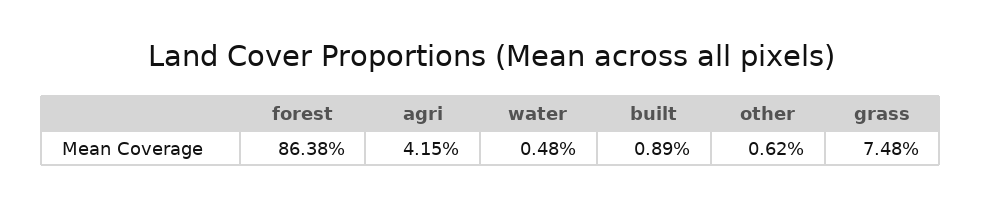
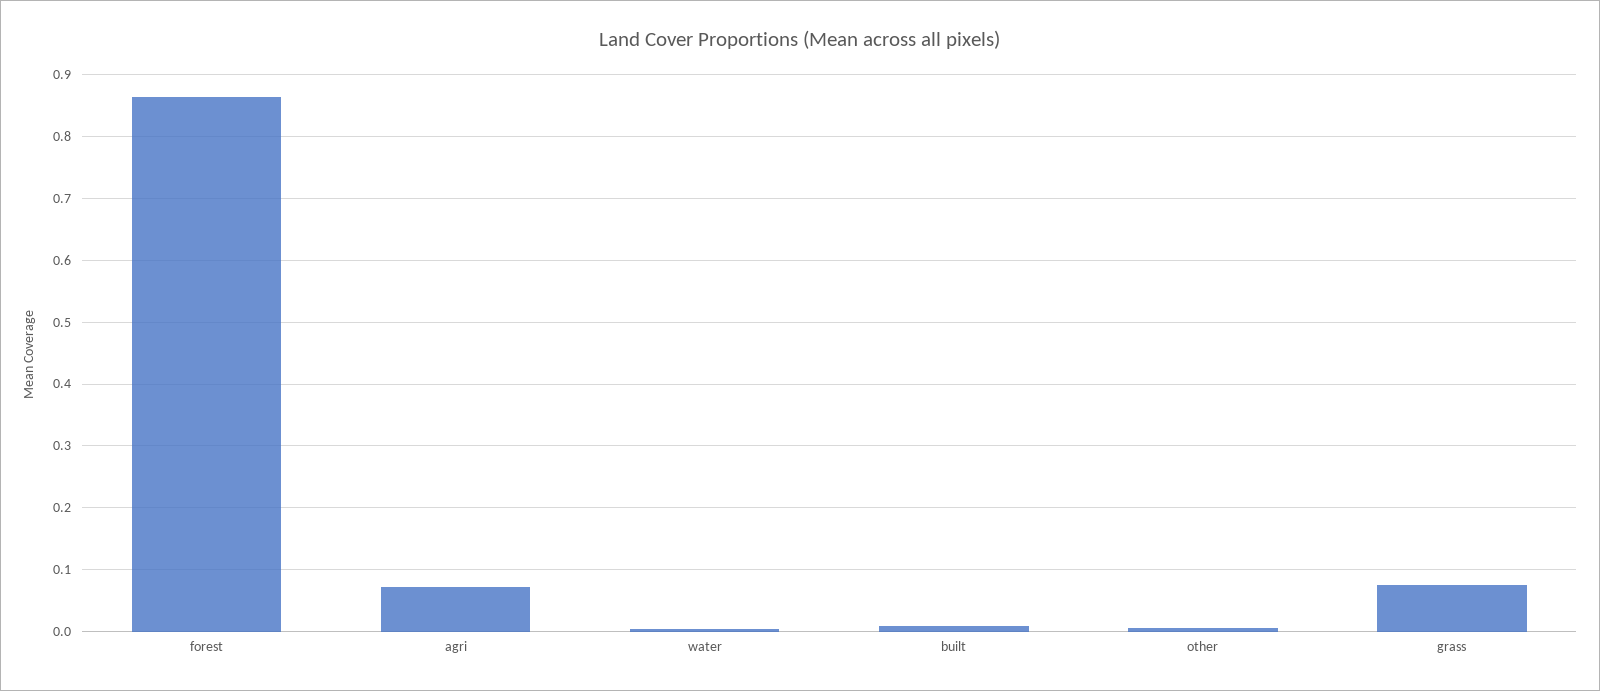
agri: 0.0415 -> 0.07

